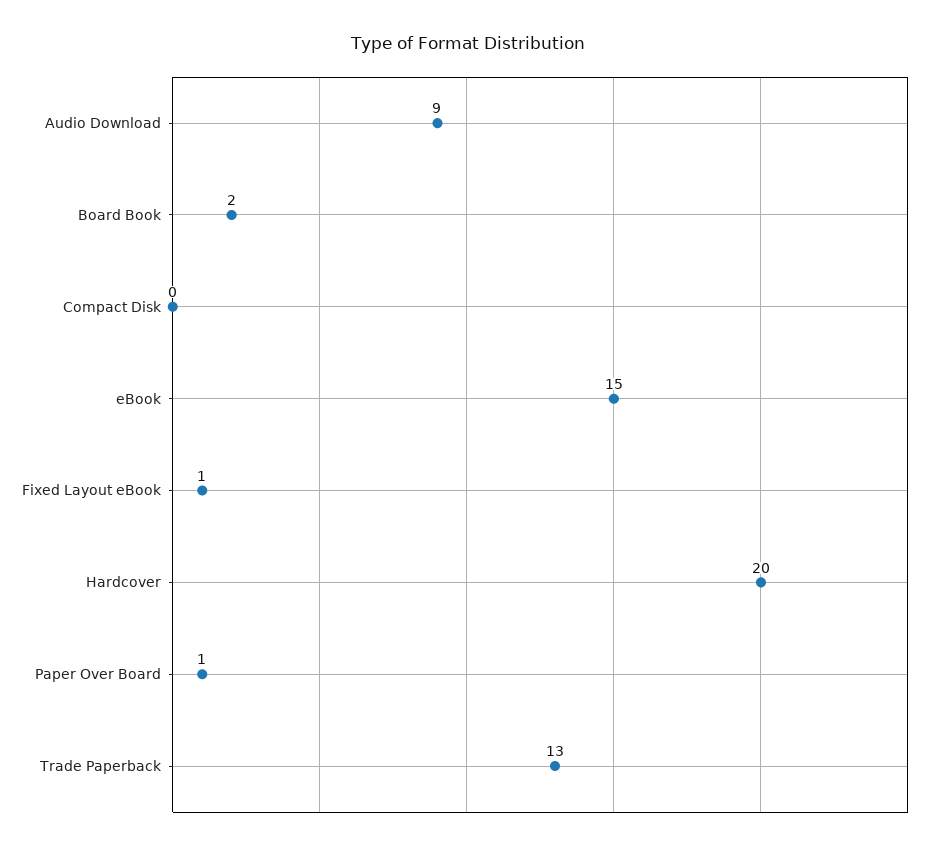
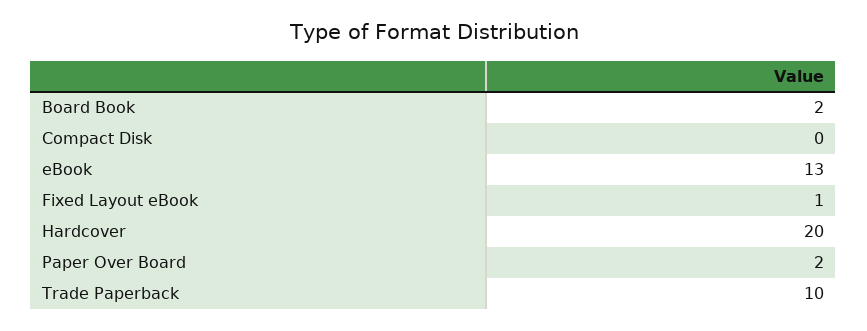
Audio Download: 9 -> none
eBook: 15 -> 13
Paper Over Board: 1 -> 2
Trade Paperback: 13 -> 10

